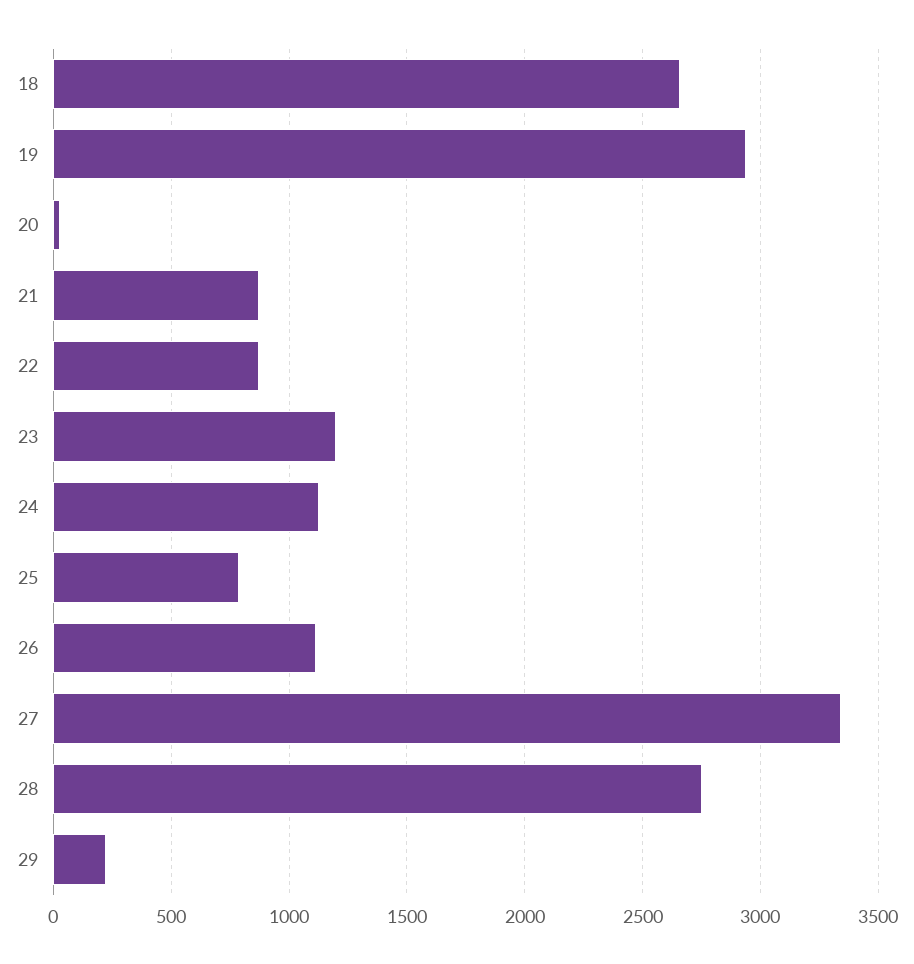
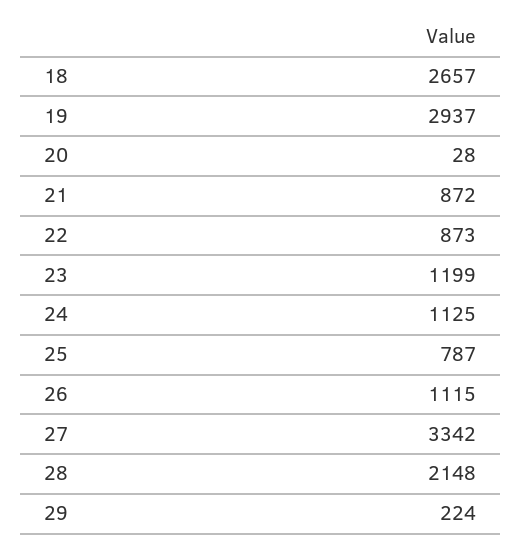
28: 2750 -> 2148

